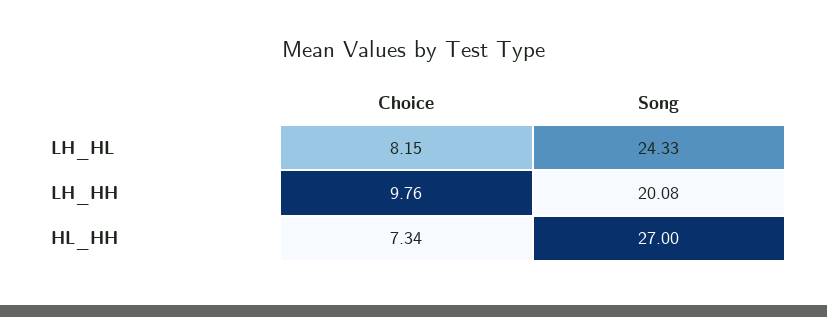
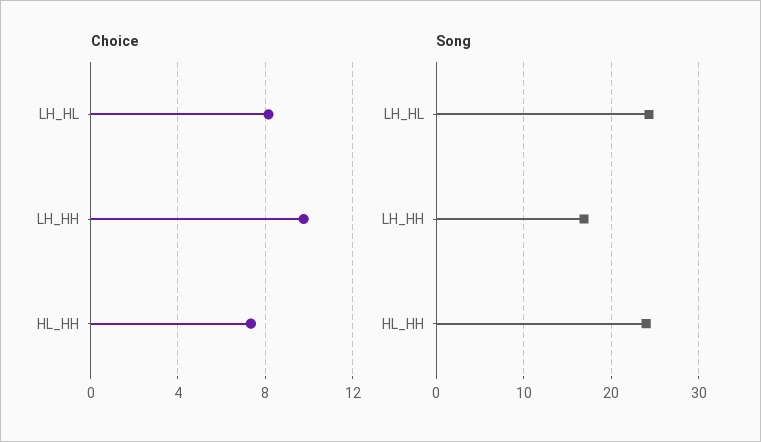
Song, LH_HH: 20.08 -> 17
Song, HL_HH: 27 -> 24

